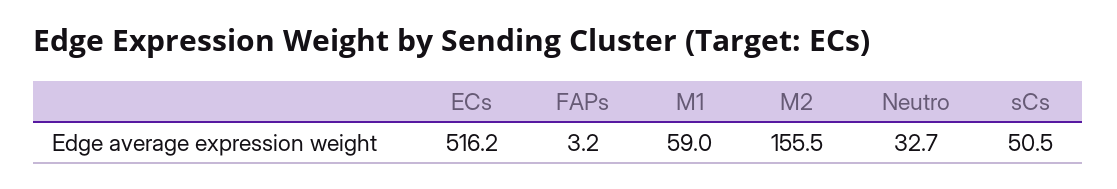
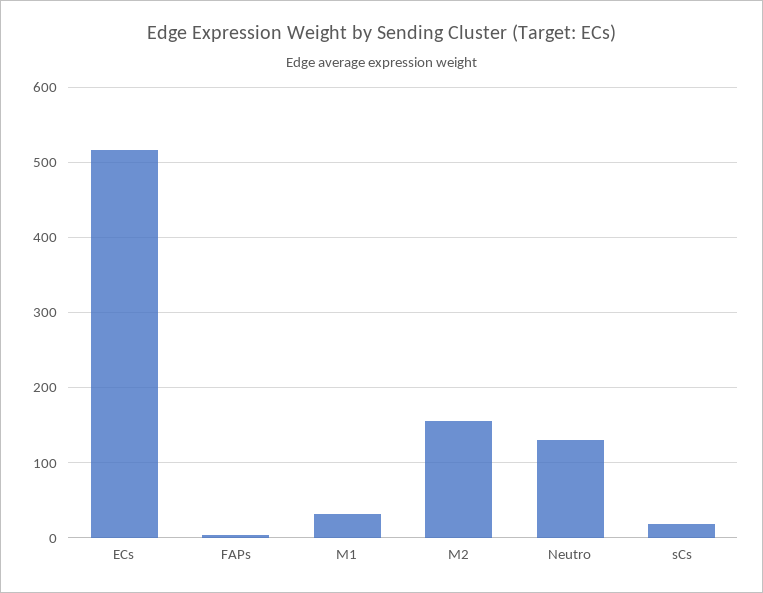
M1: 59 -> 30
Neutro: 32.7 -> 130
sCs: 50.5 -> 20

